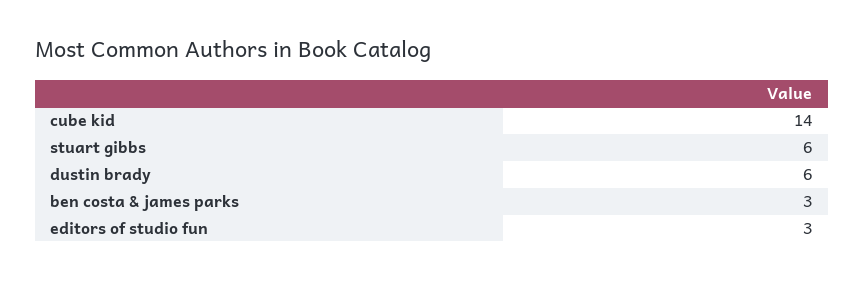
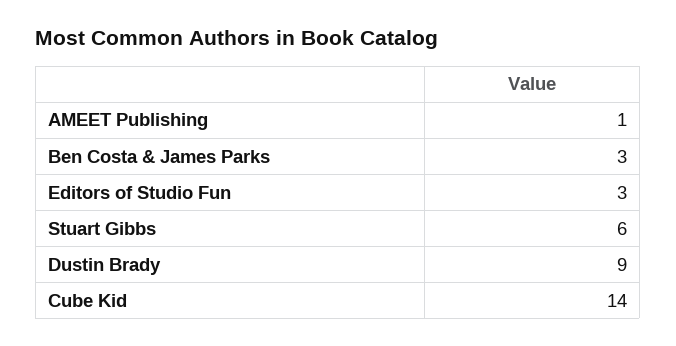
dustin brady: 6 -> 9
AMEET Publishing: none -> 1

